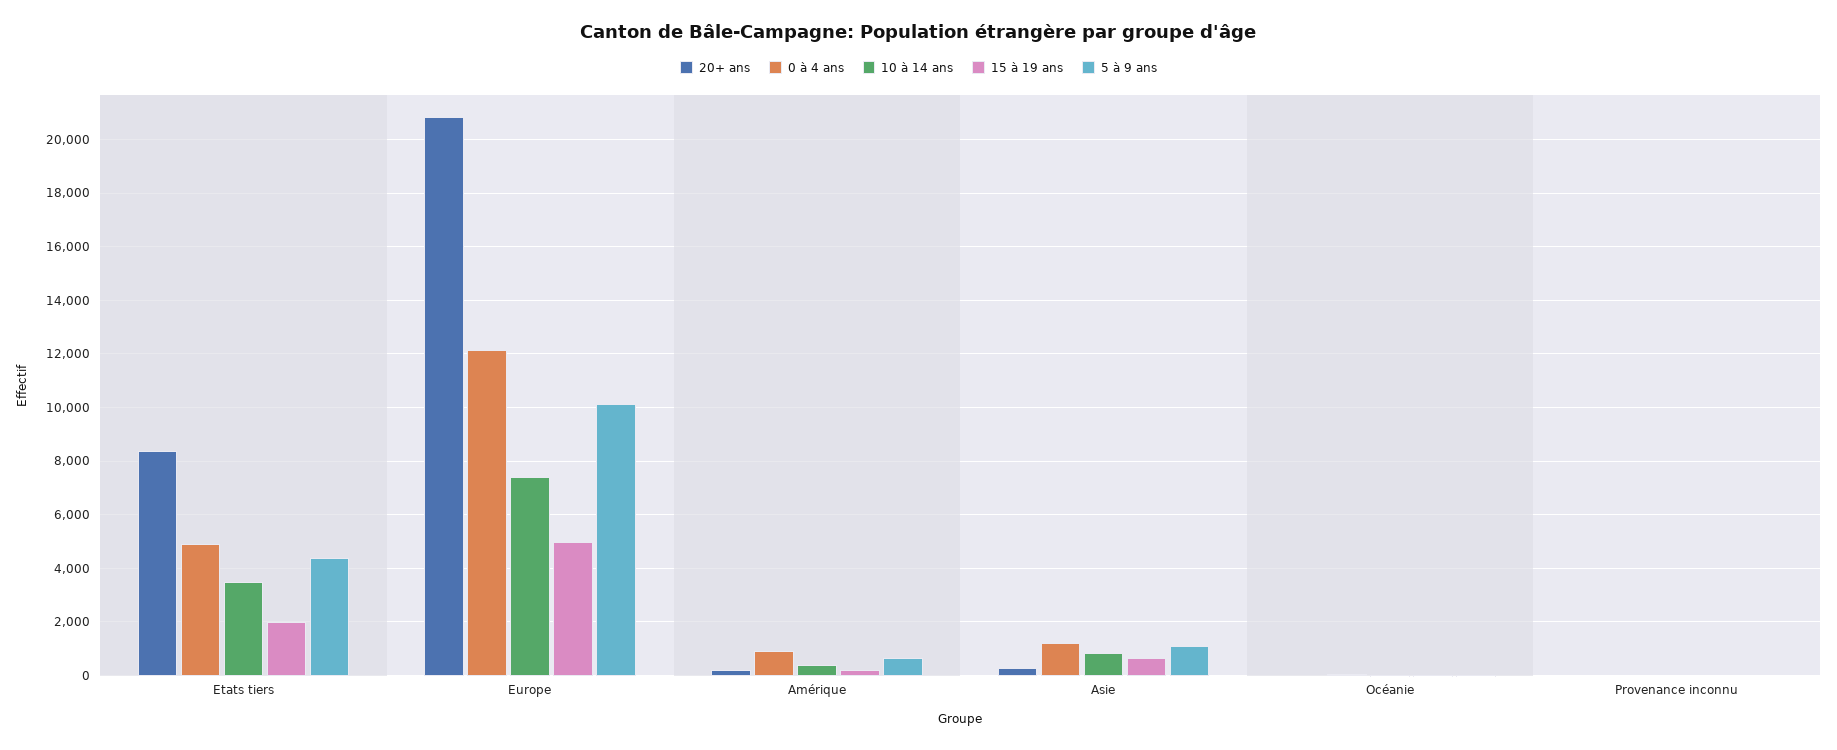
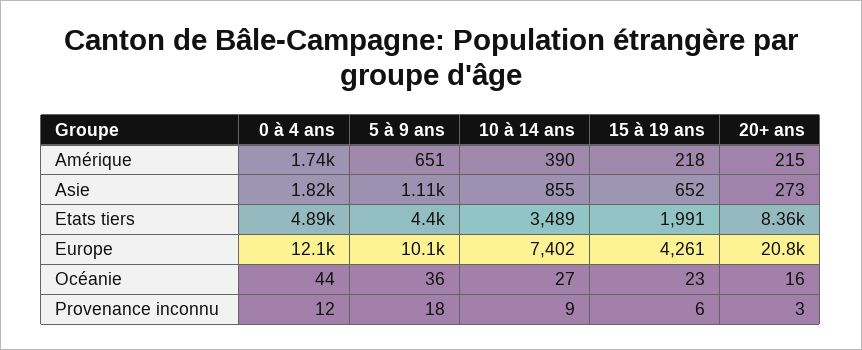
15 à 19 ans, Europe: 5000 -> 4261
0 à 4 ans, Amérique: 1000 -> 1740
0 à 4 ans, Asie: 1250 -> 1820

